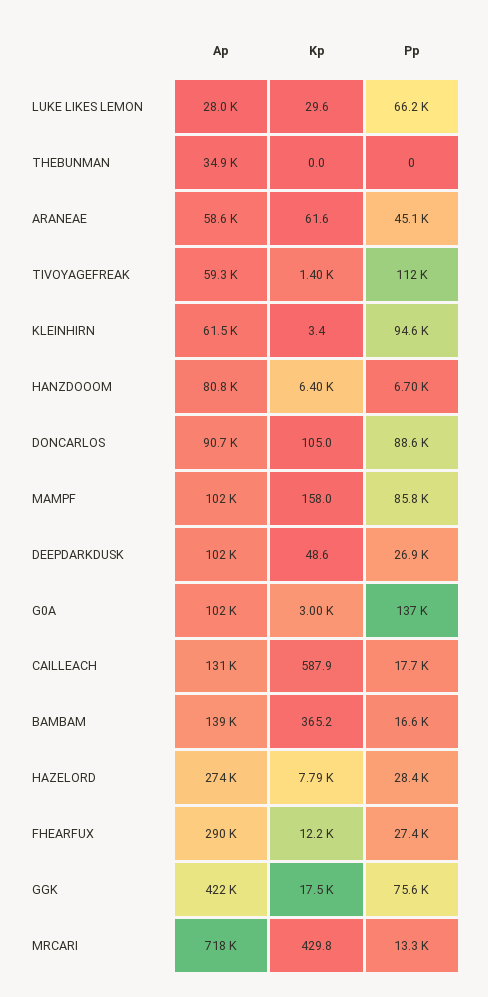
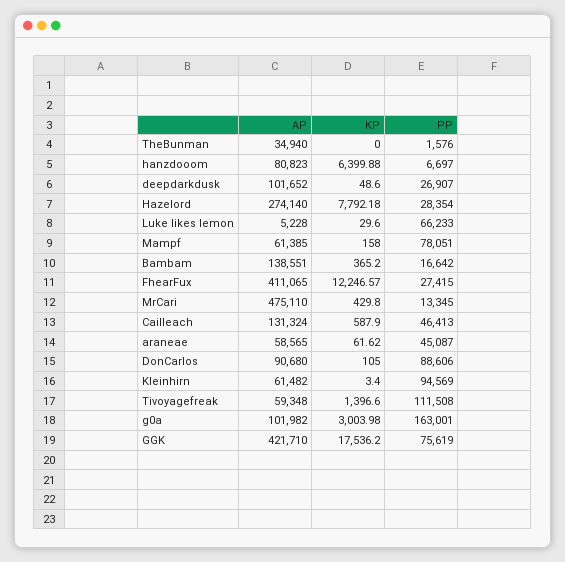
Ap, LUKE LIKES LEMON: 28000 -> 5228
Pp, THEBUNMAN: 0 -> 1576
Ap, MAMPF: 102000 -> 61385
Pp, MAMPF: 85800 -> 78051
Pp, G0A: 137000 -> 163001
Pp, CAILLEACH: 17700 -> 46413
Ap, FHEARFUX: 290000 -> 411065
Ap, MRCARI: 718000 -> 475110

